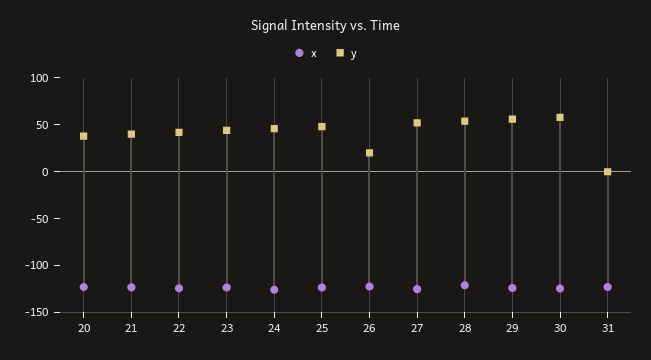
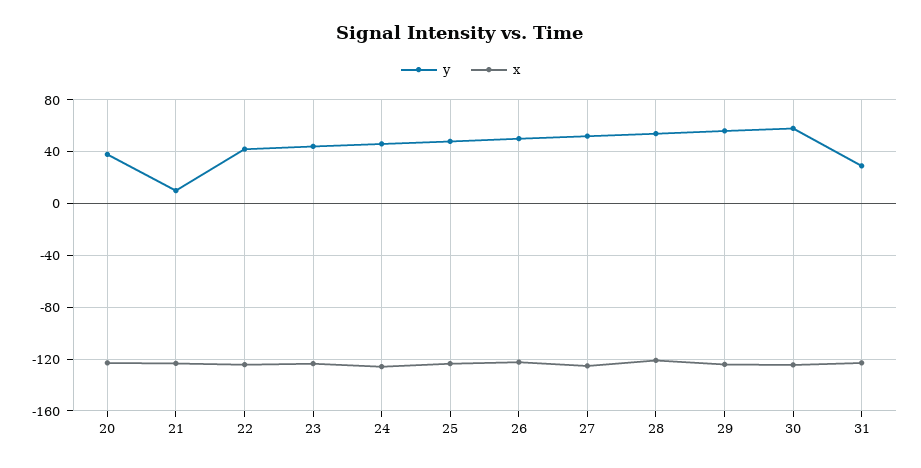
y, 21: 40 -> 10
y, 26: 20 -> 50
y, 31: 0 -> 30

